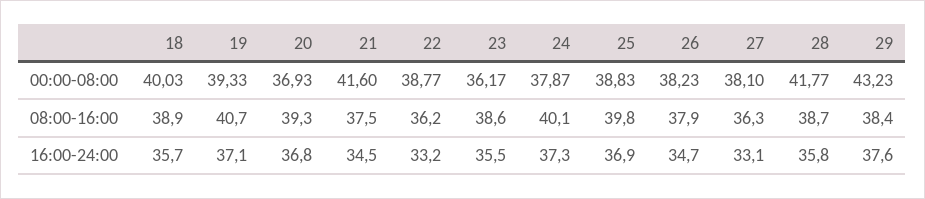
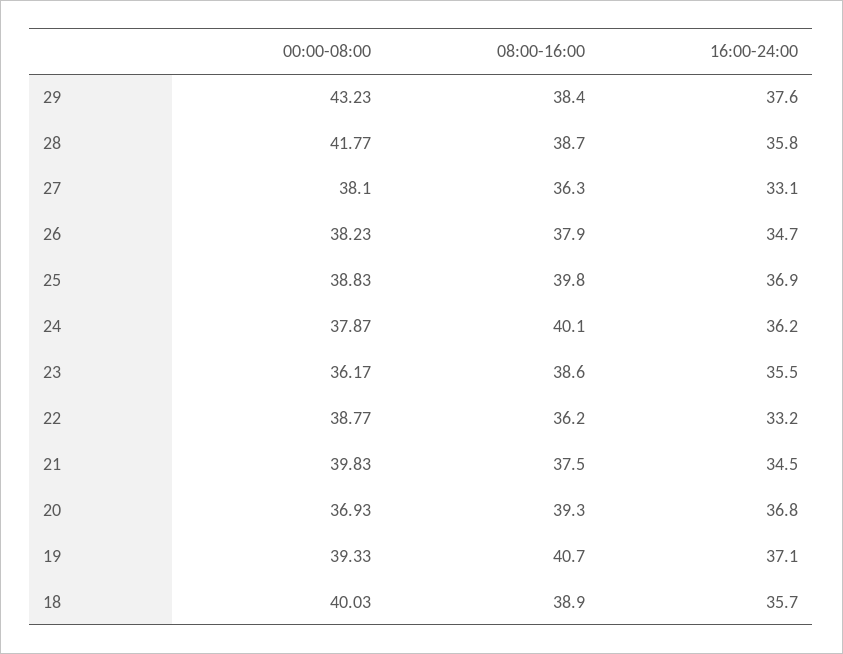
21, 00:00-08:00: 41.6 -> 39.83
24, 16:00-24:00: 37.3 -> 36.2

